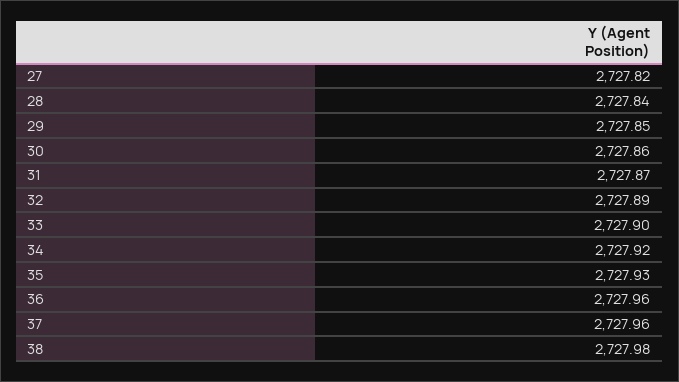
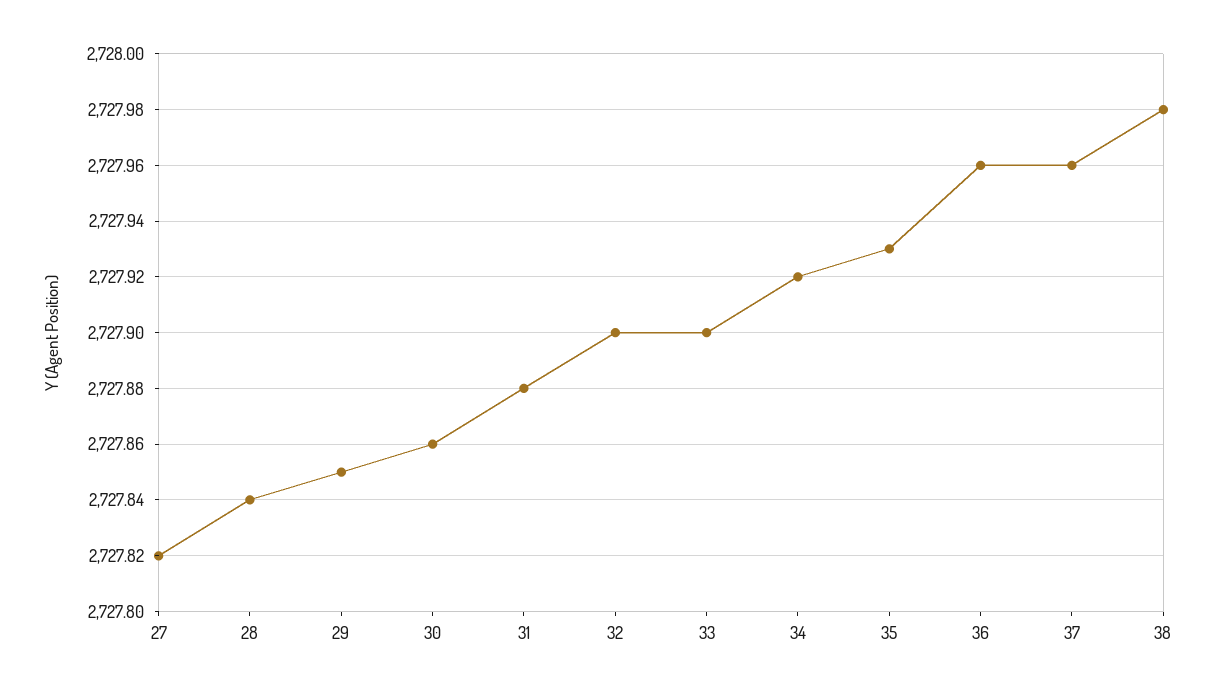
31: 2727.87 -> 2727.88
32: 2727.89 -> 2727.9

